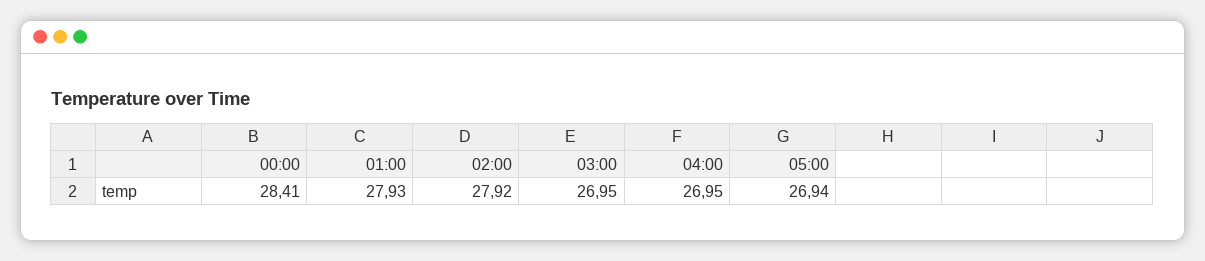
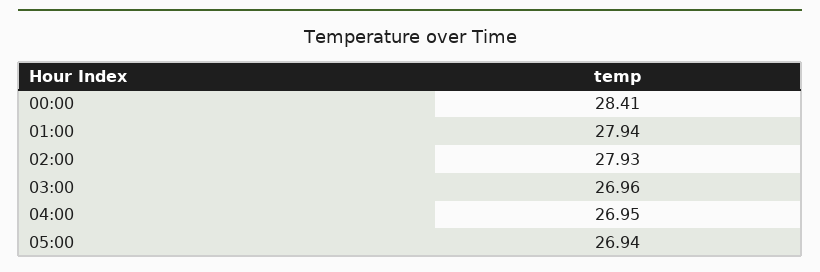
01:00: 27.93 -> 27.94
02:00: 27.92 -> 27.93
03:00: 26.95 -> 26.96

